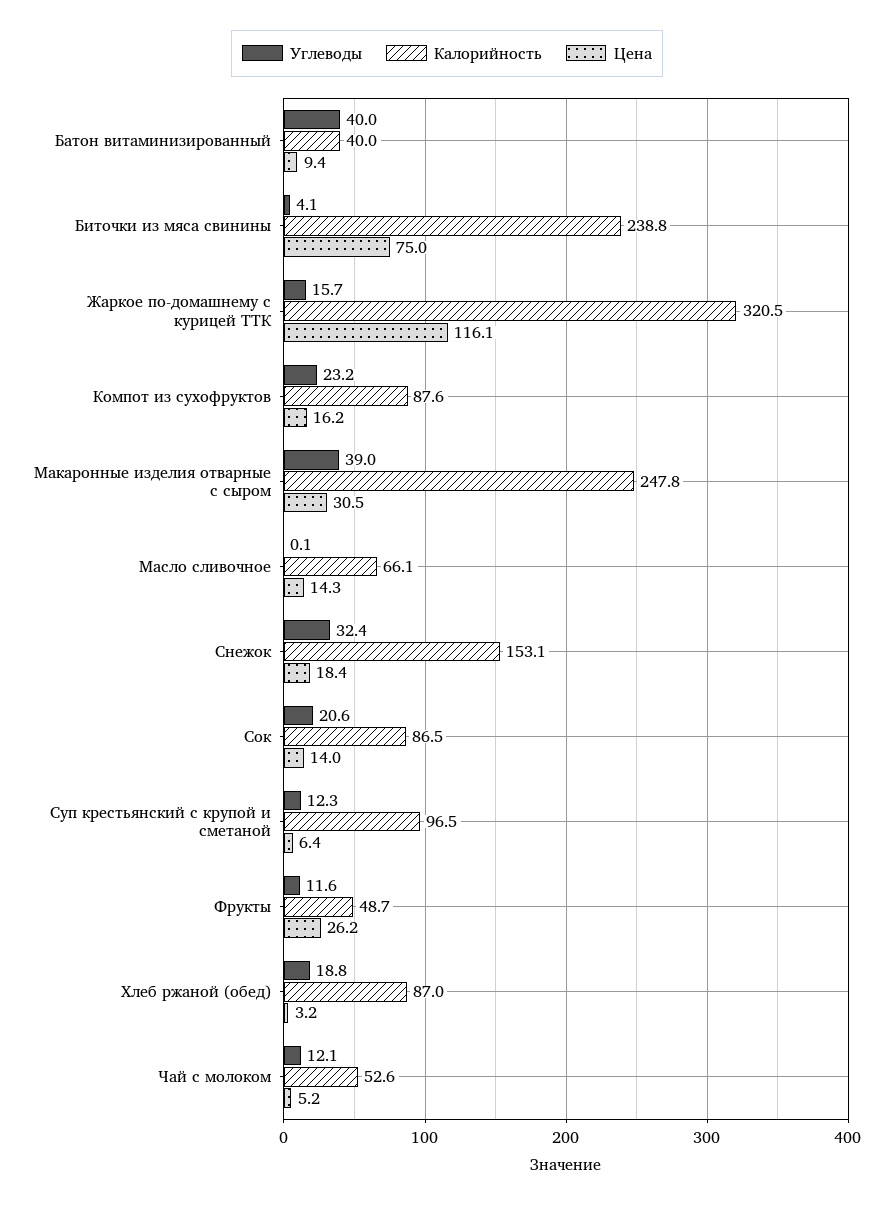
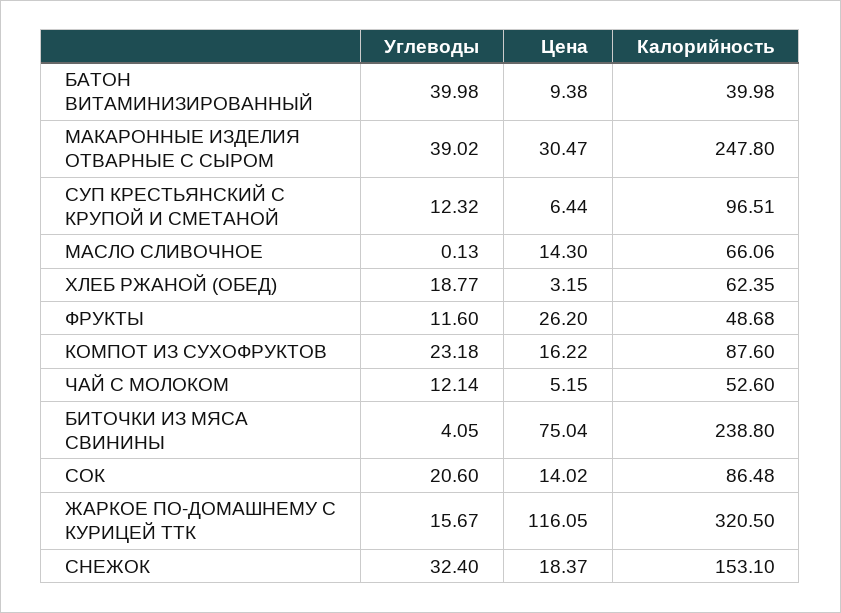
Калорийность, Хлеб ржаной (обед): 87 -> 62.35

